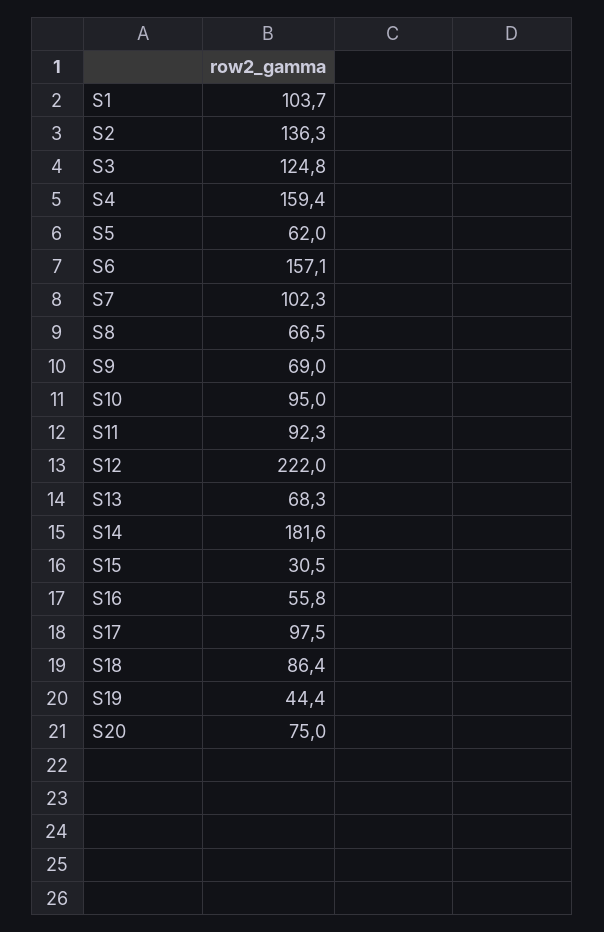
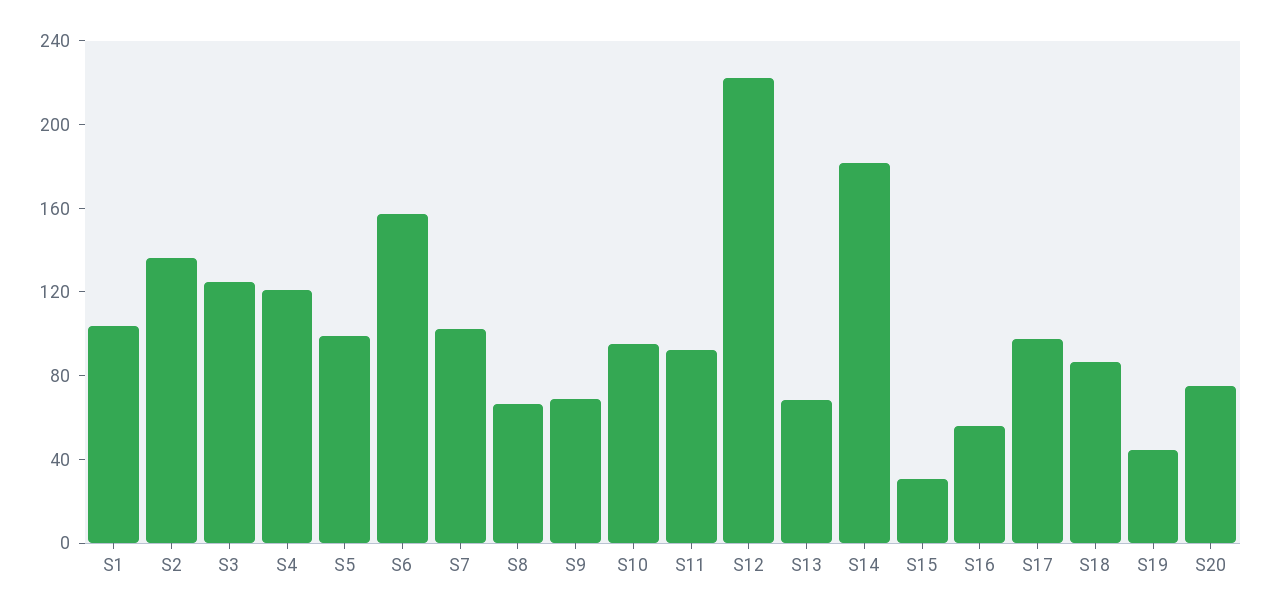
S4: 159.4 -> 120
S5: 62 -> 100

